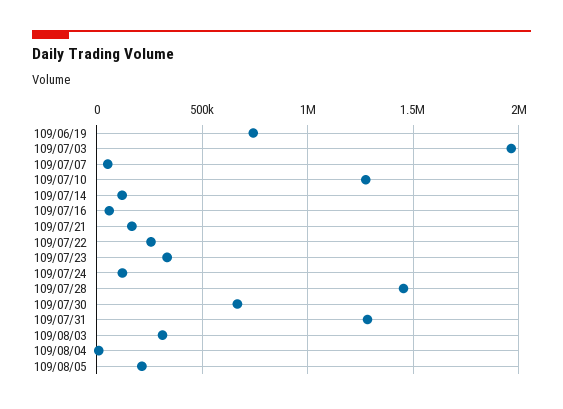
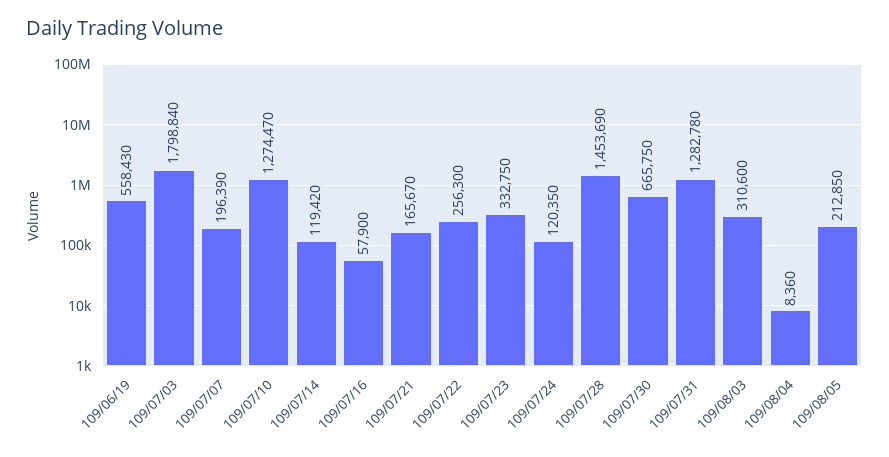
109/06/19: 750000 -> 558430
109/07/03: 1950000 -> 1798840
109/07/07: 50000 -> 196390

